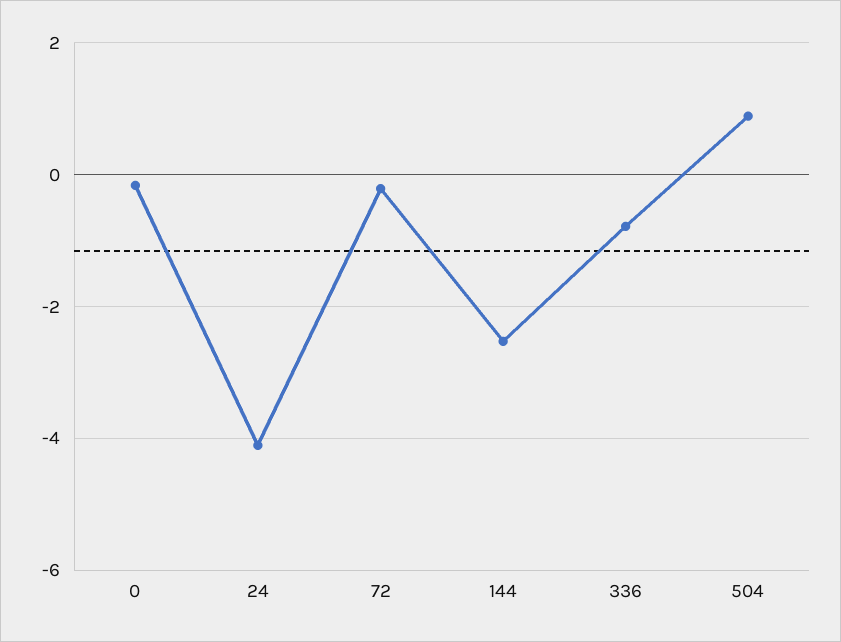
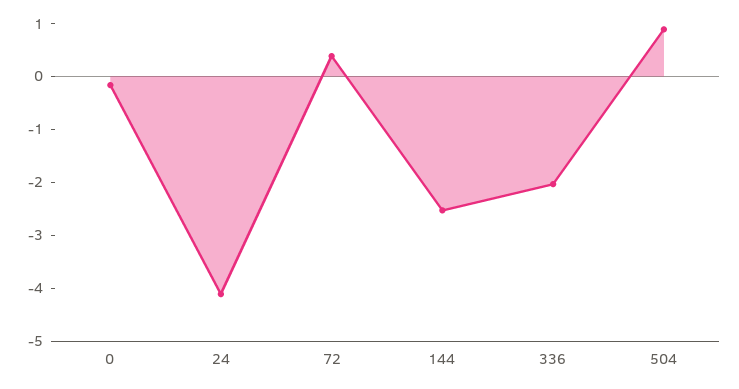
72: -0.2 -> 0.4
336: -0.8 -> -2

